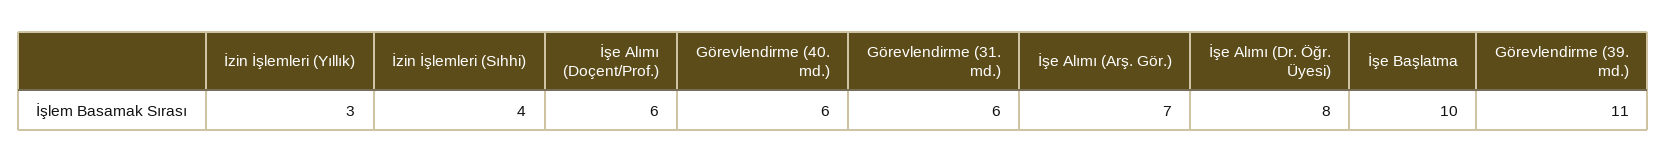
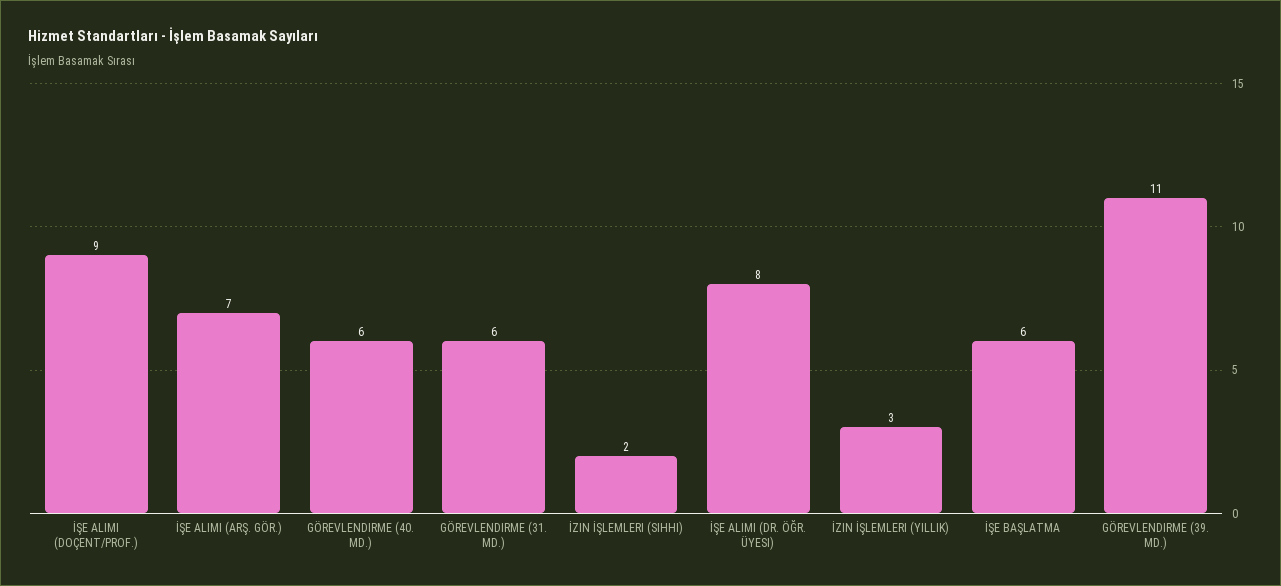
İzin İşlemleri (Sıhhi): 4 -> 2
İşe Alımı (Doçent/Prof.): 6 -> 9
İşe Başlatma: 10 -> 6

